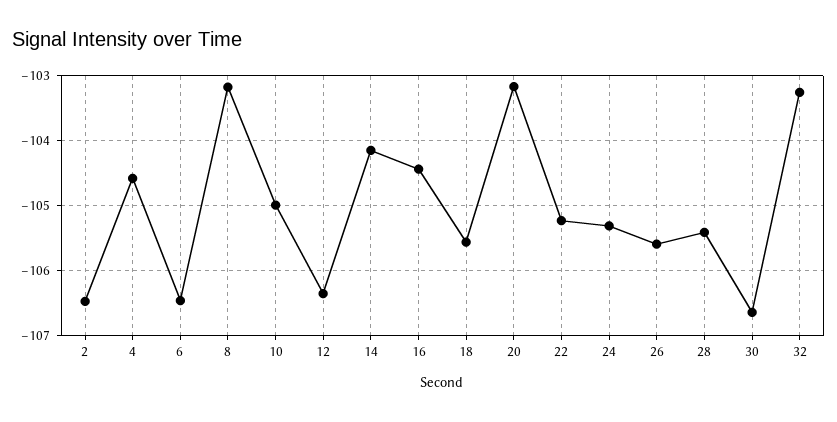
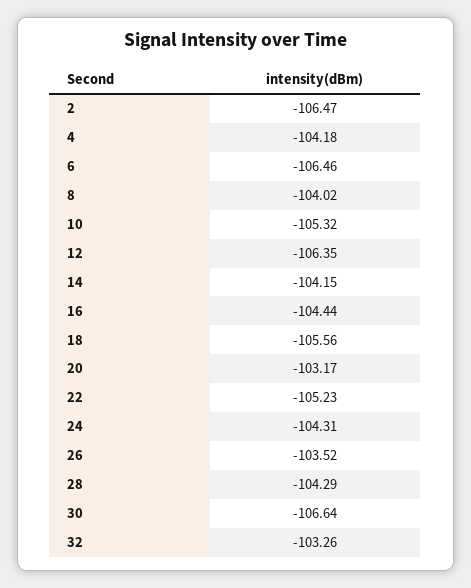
4: -104.6 -> -104.18
8: -103.2 -> -104.02
10: -105 -> -105.32
24: -105.3 -> -104.31
26: -105.6 -> -103.52
28: -105.4 -> -104.29

